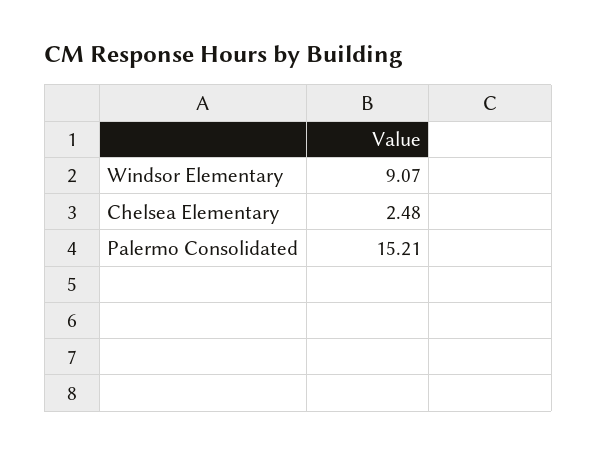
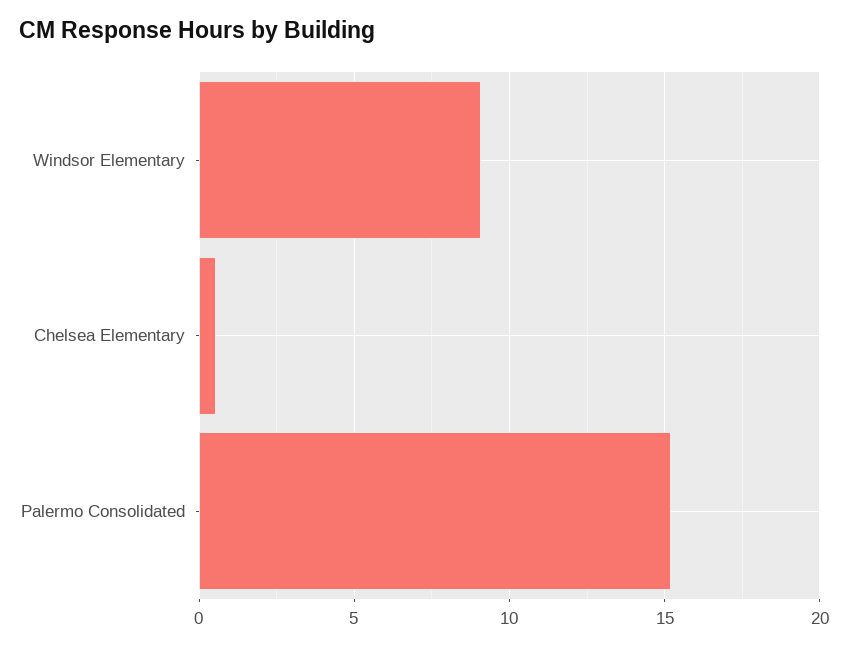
Chelsea Elementary: 2.48 -> 0.5

